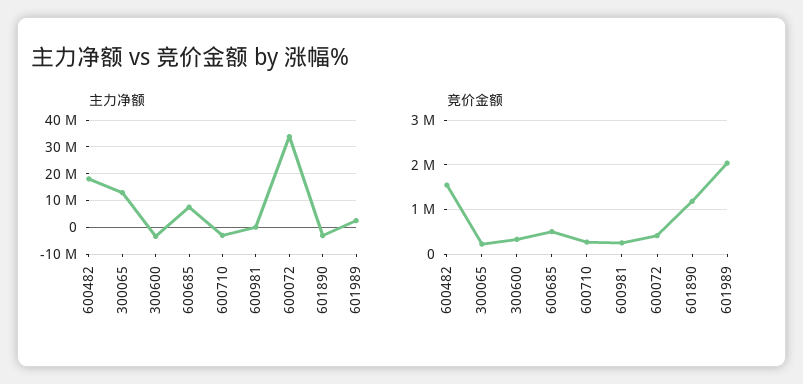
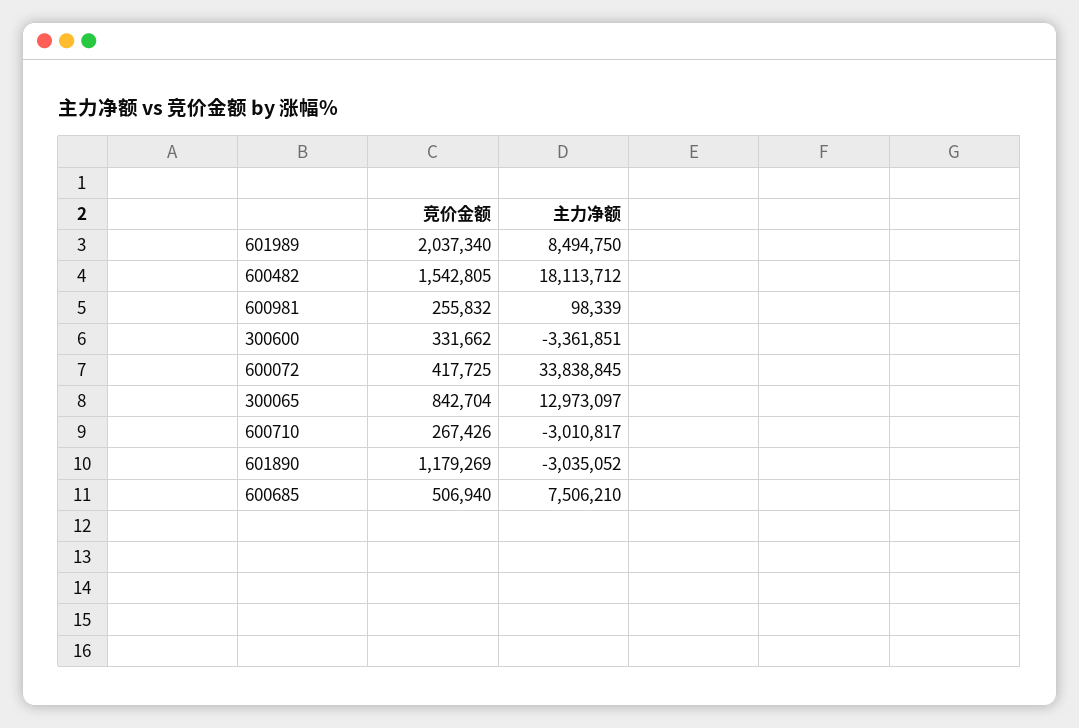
主力净额, 601989: 2500000 -> 8494750
竞价金额, 300065: 200000 -> 842704

